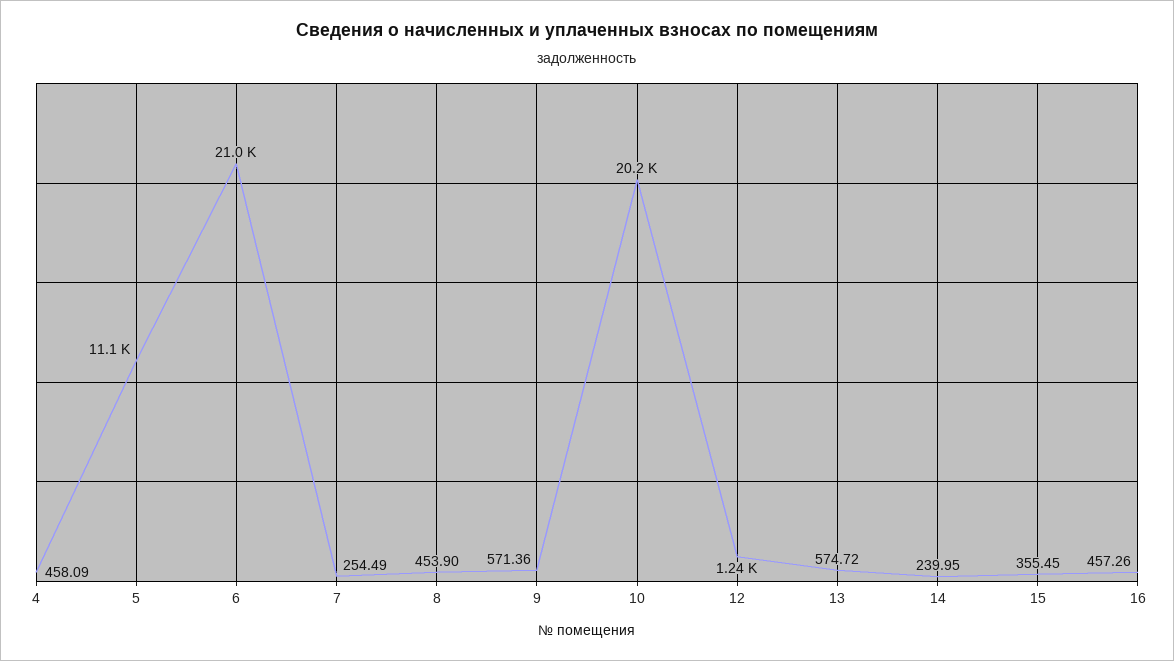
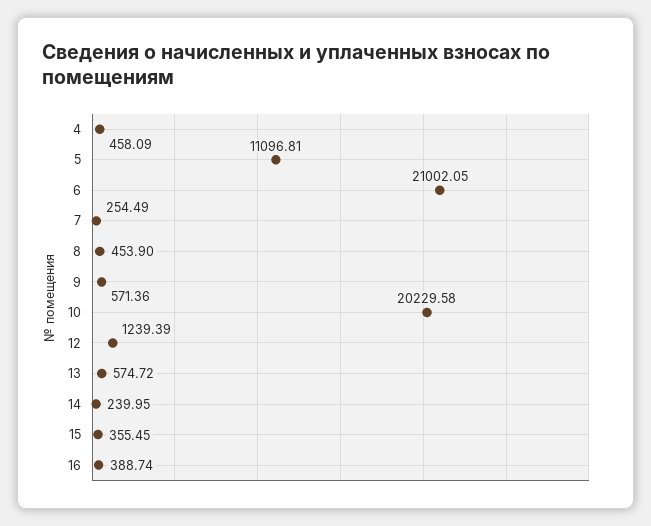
16: 457.26 -> 388.74

